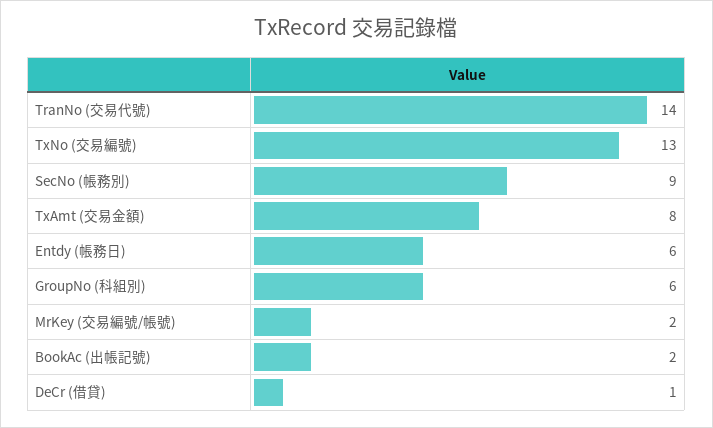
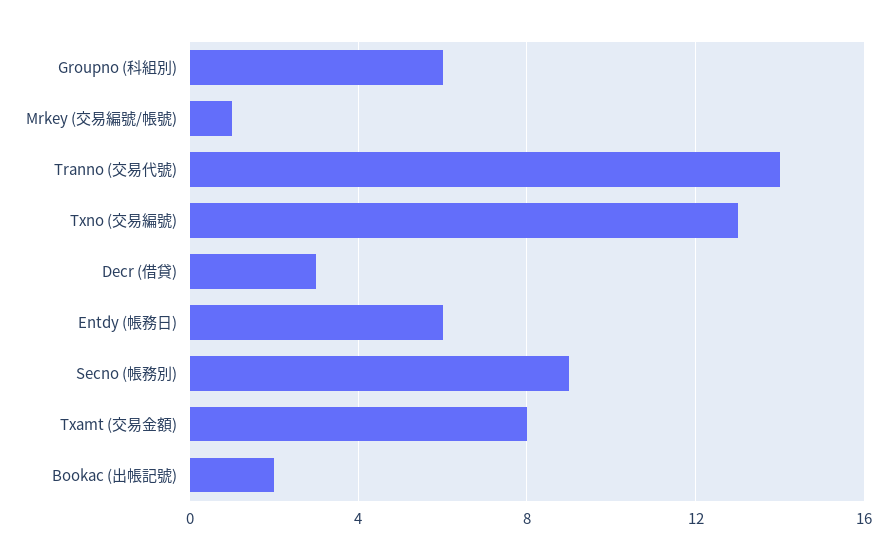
MrKey (交易編號/帳號): 2 -> 1
DeCr (借貸): 1 -> 3

